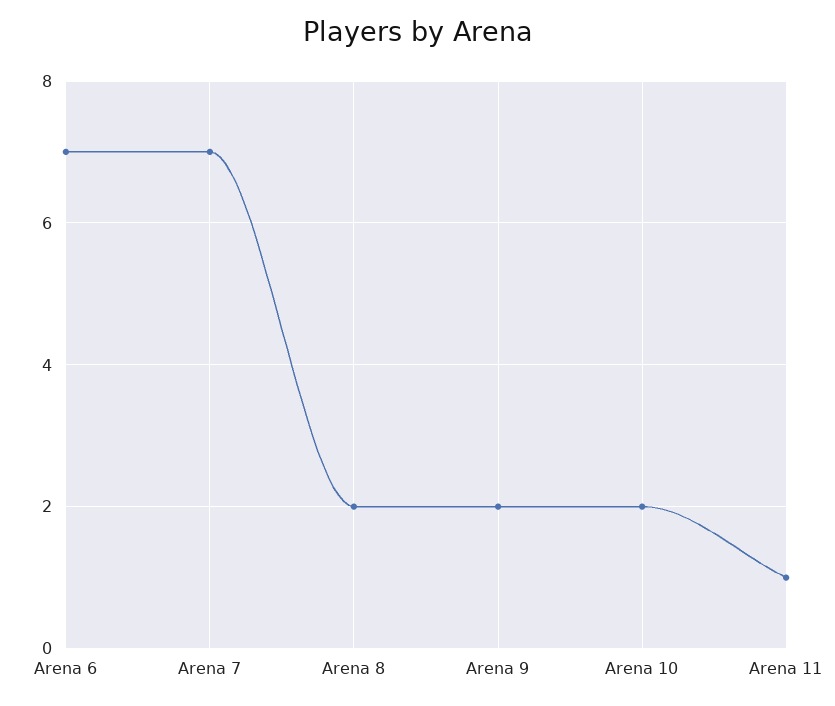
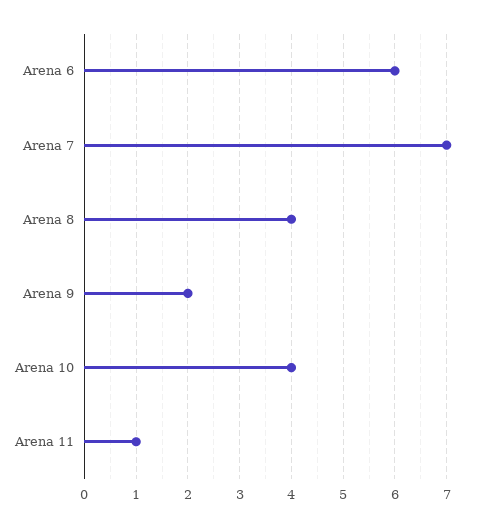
Arena 6: 7 -> 6
Arena 8: 2 -> 4
Arena 10: 2 -> 4

